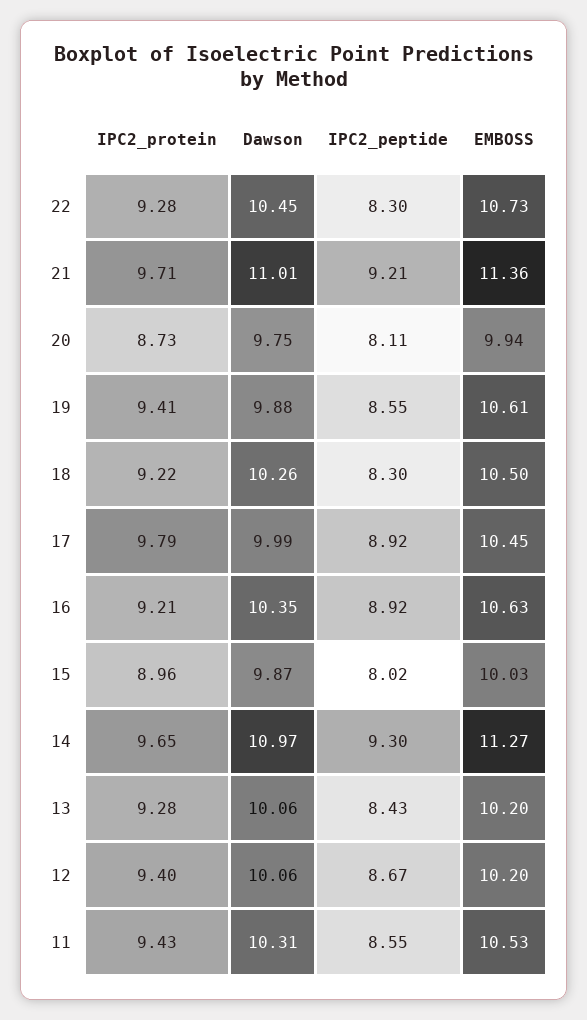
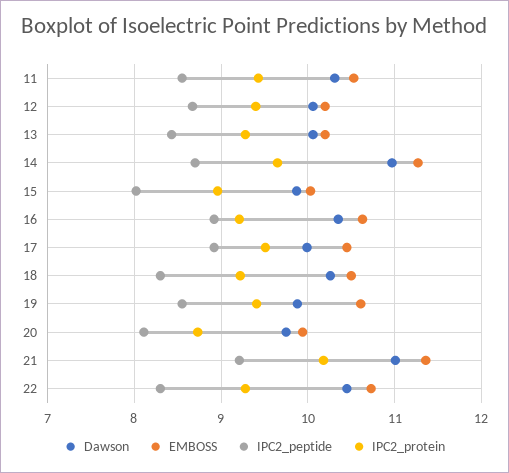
IPC2_protein, 21: 9.71 -> 10.2
IPC2_protein, 17: 9.79 -> 9.5
IPC2_peptide, 14: 9.3 -> 8.7

